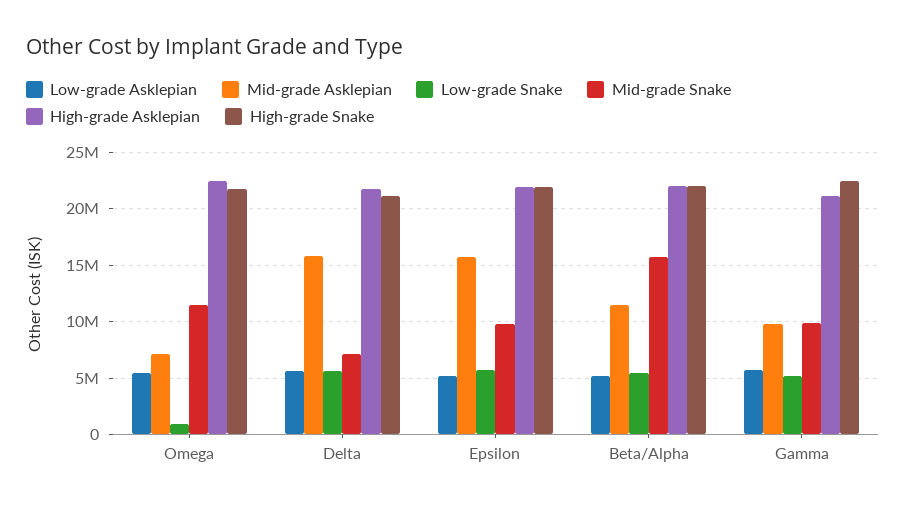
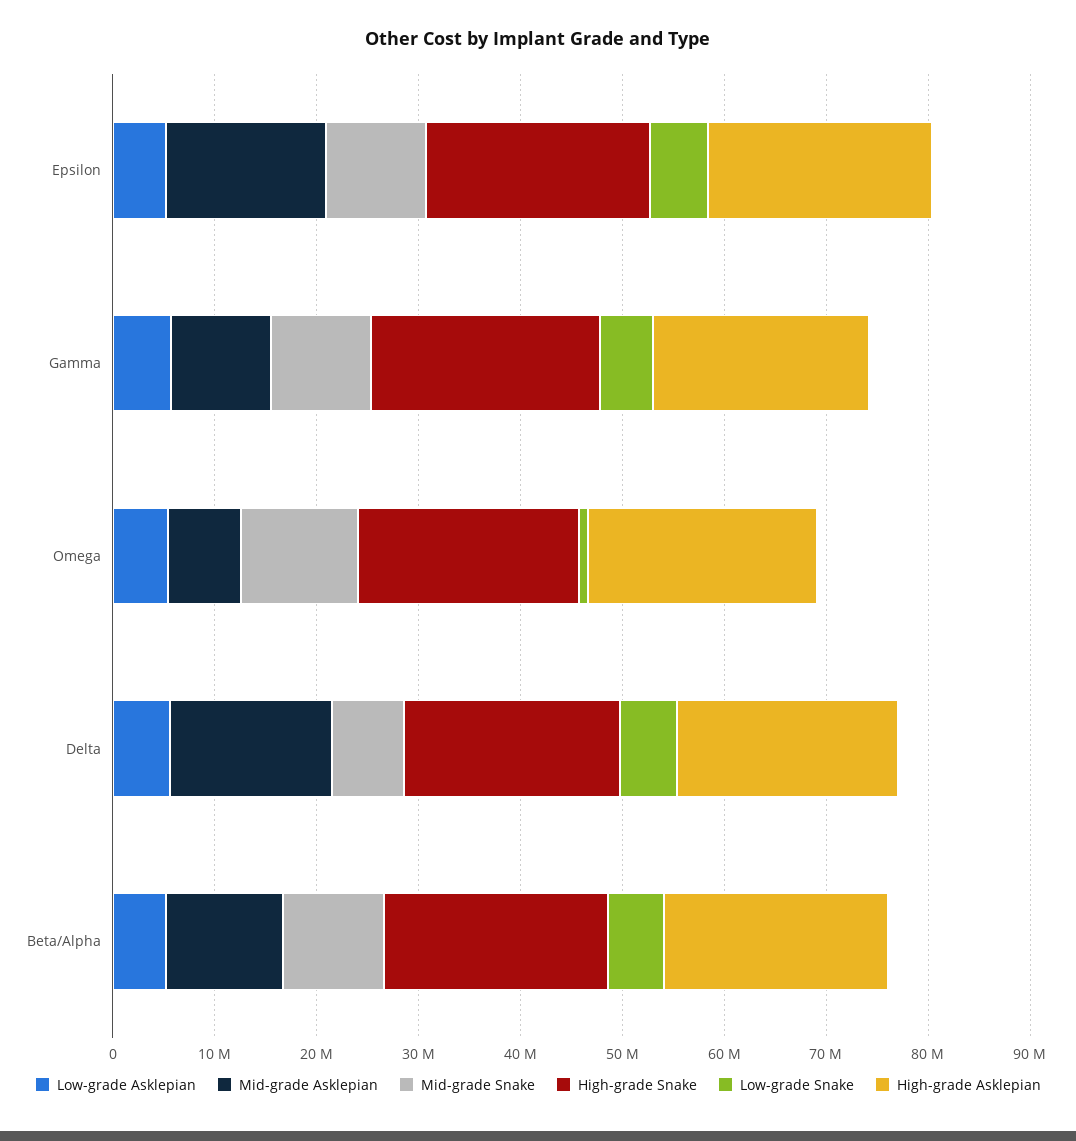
Mid-grade Snake, Beta/Alpha: 16000000 -> 10000000

